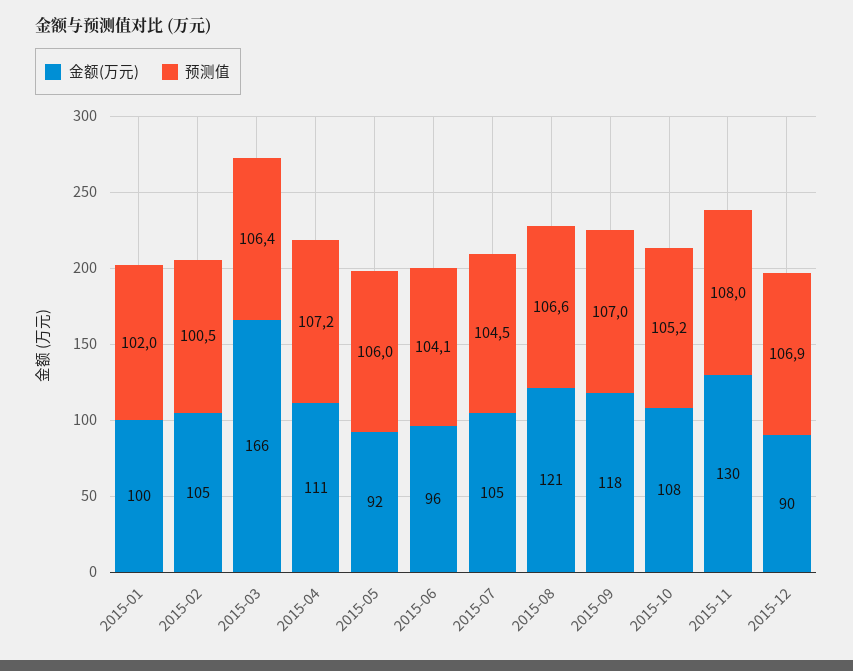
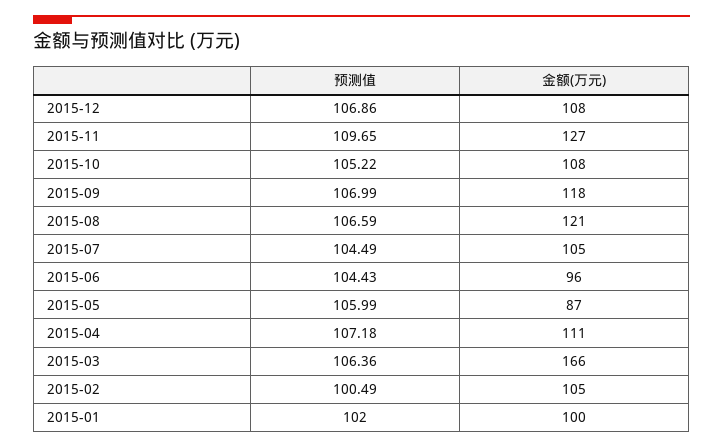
金额(万元), 2015-05: 92 -> 87
预测值, 2015-06: 104.1 -> 104.43
金额(万元), 2015-11: 130 -> 127
预测值, 2015-11: 108 -> 109.65
金额(万元), 2015-12: 90 -> 108

